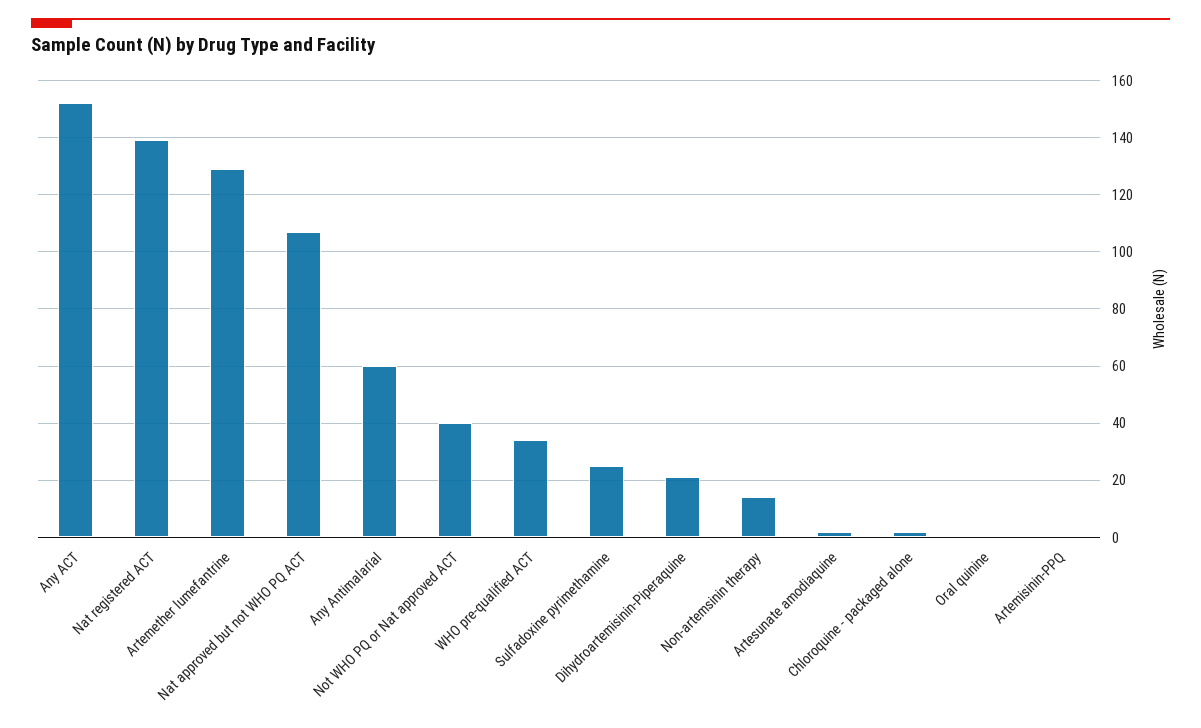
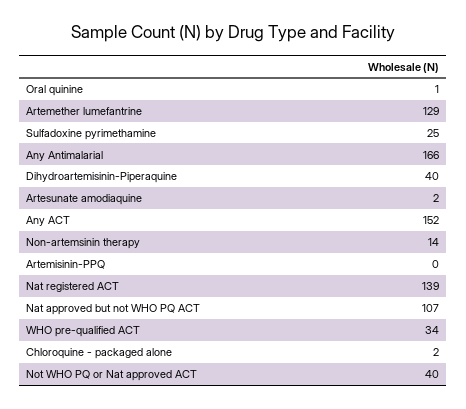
Any Antimalarial: 60 -> 166
Dihydroartemisinin-Piperaquine: 20 -> 40

